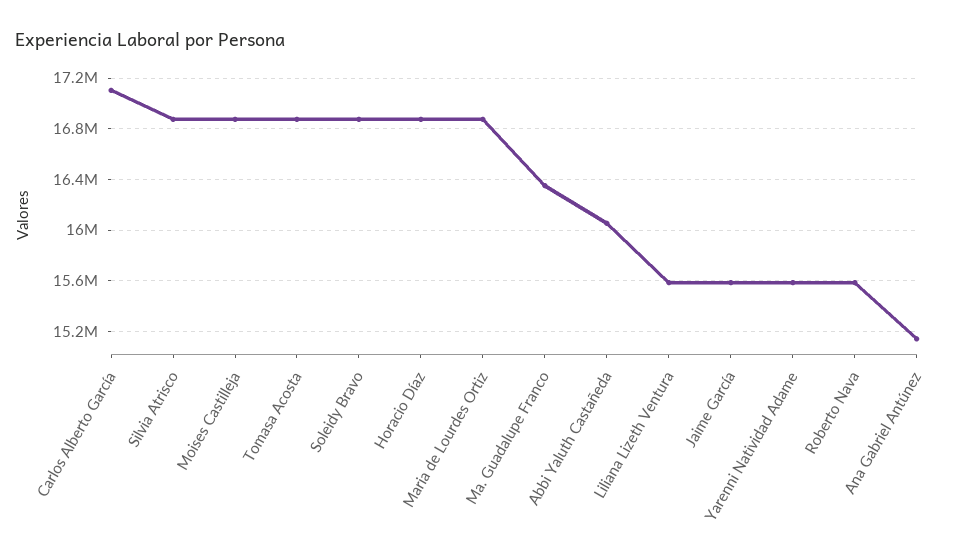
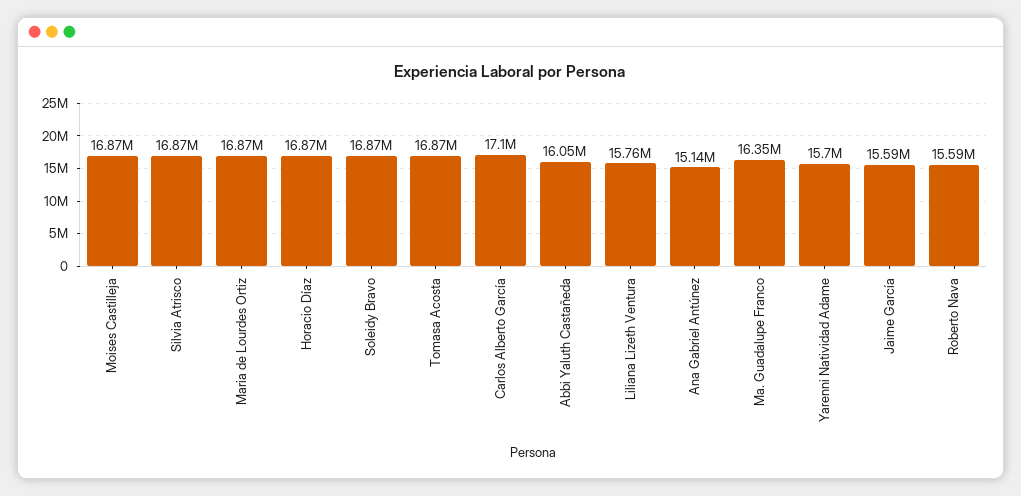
Liliana Lizeth Ventura: 15600000 -> 15760000
Yarenni Natividad Adame: 15600000 -> 15700000

